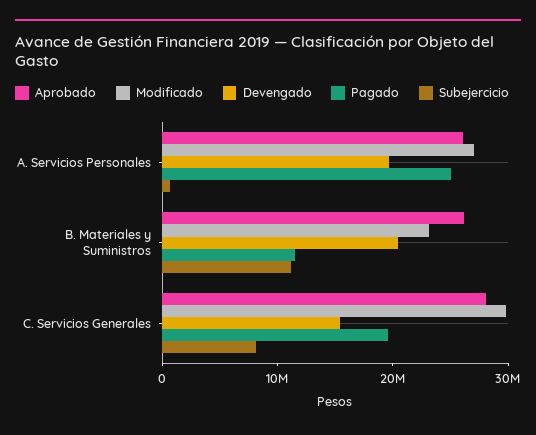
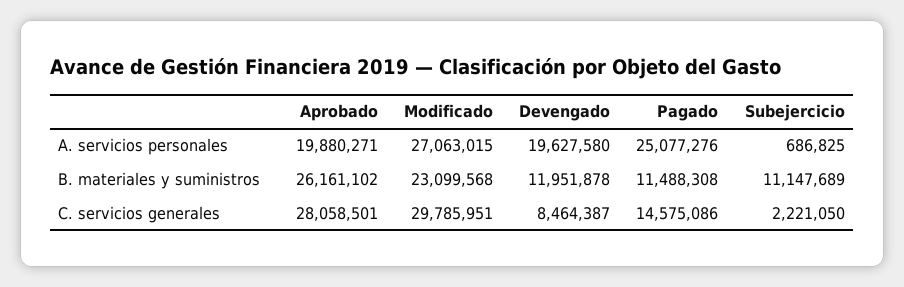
Aprobado, A. Servicios Personales: 26000000 -> 19880271
Devengado, B. Materiales y Suministros: 20000000 -> 11951878
Devengado, C. Servicios Generales: 16000000 -> 8464387
Pagado, C. Servicios Generales: 20000000 -> 14575086
Subejercicio, C. Servicios Generales: 8000000 -> 2221050

